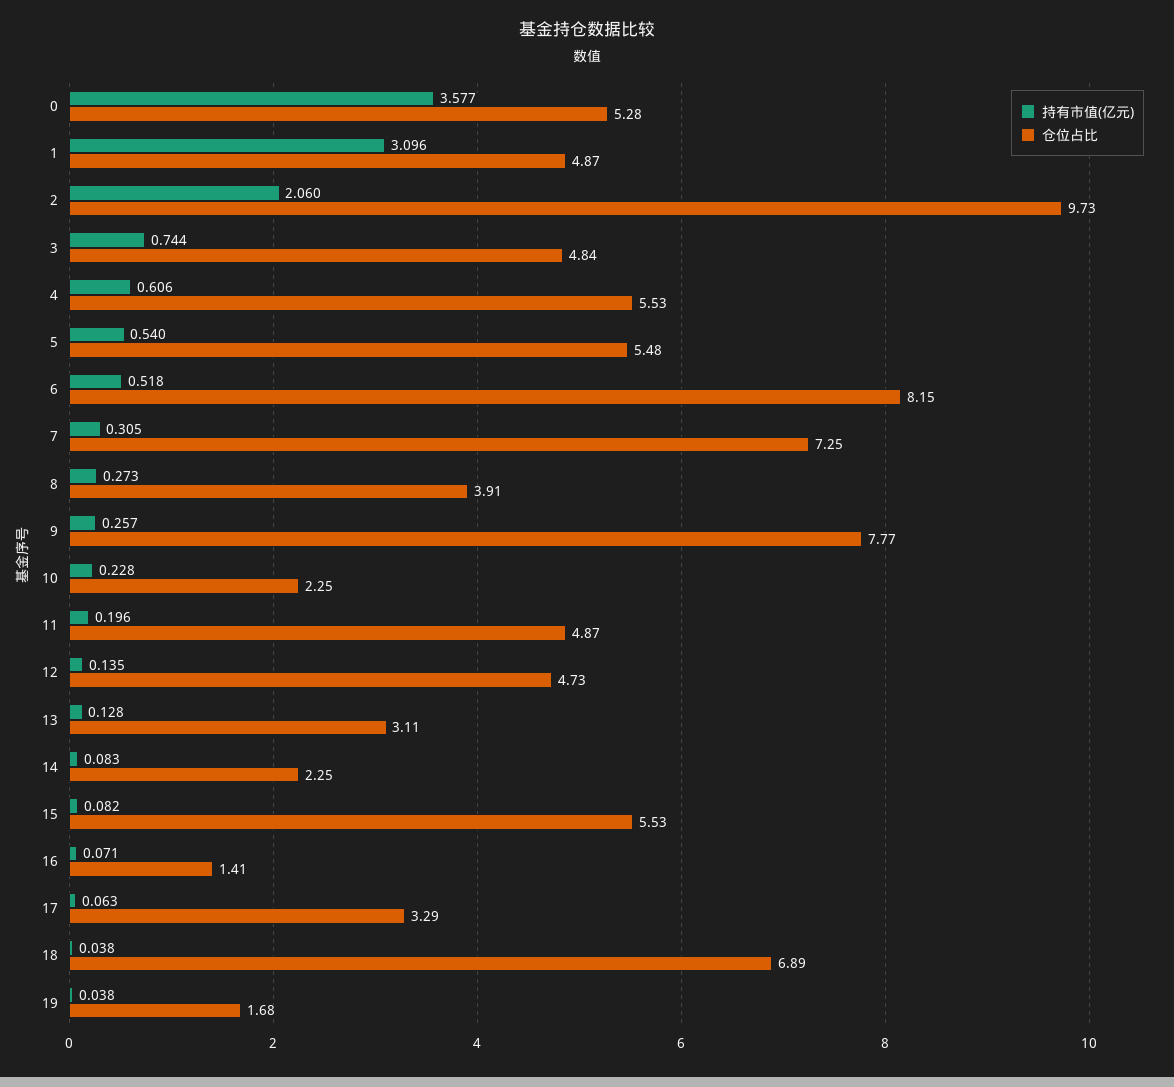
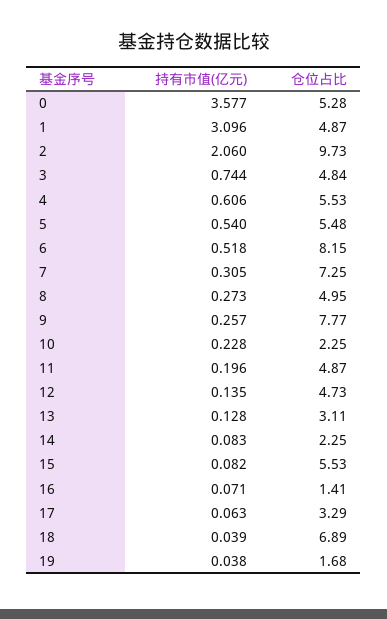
仓位占比, 8: 3.91 -> 4.95
持有市值(亿元), 18: 0.038 -> 0.039

